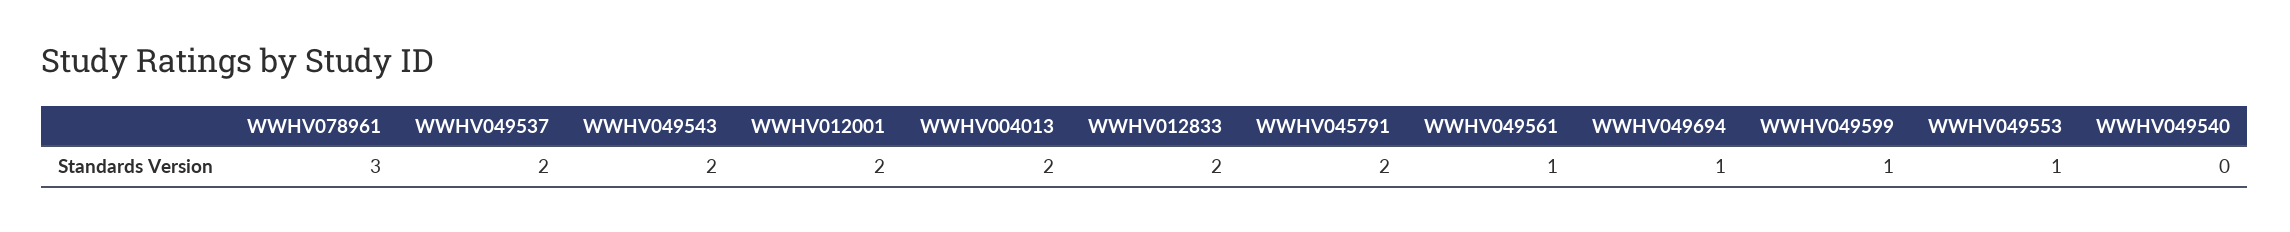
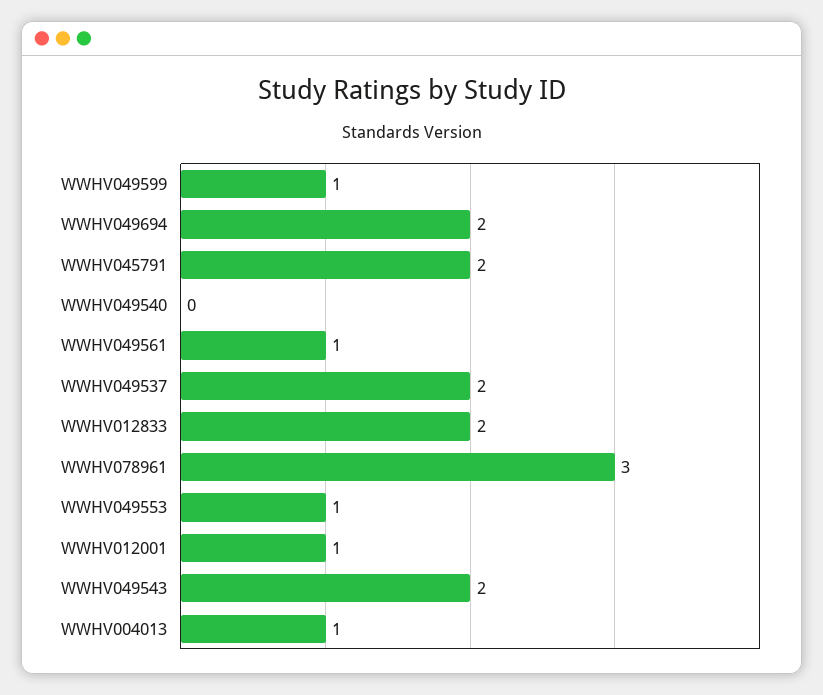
WWHV012001: 2 -> 1
WWHV004013: 2 -> 1
WWHV049694: 1 -> 2

